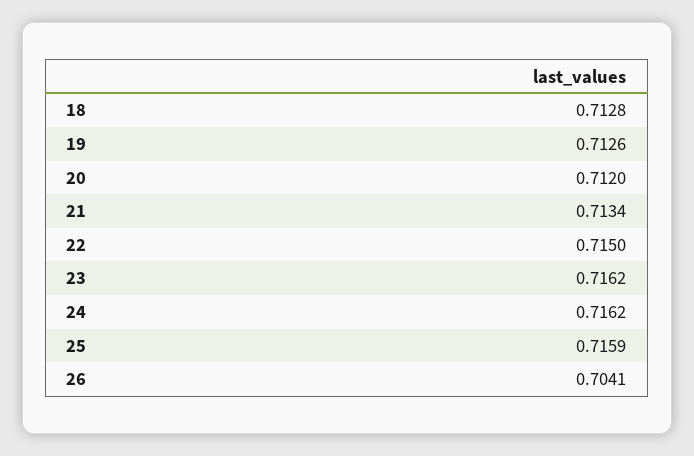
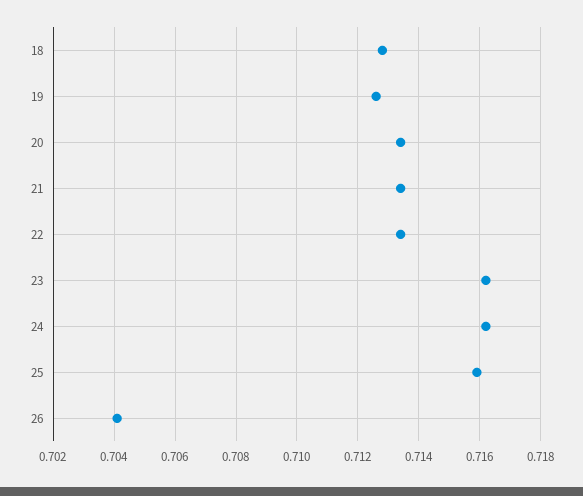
20: 0.712 -> 0.7135
22: 0.715 -> 0.7135

